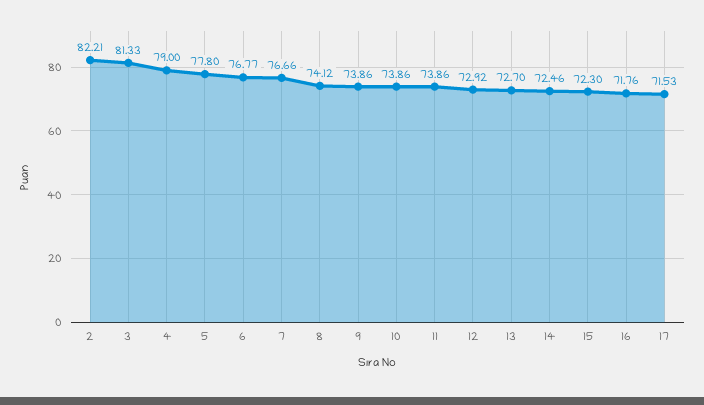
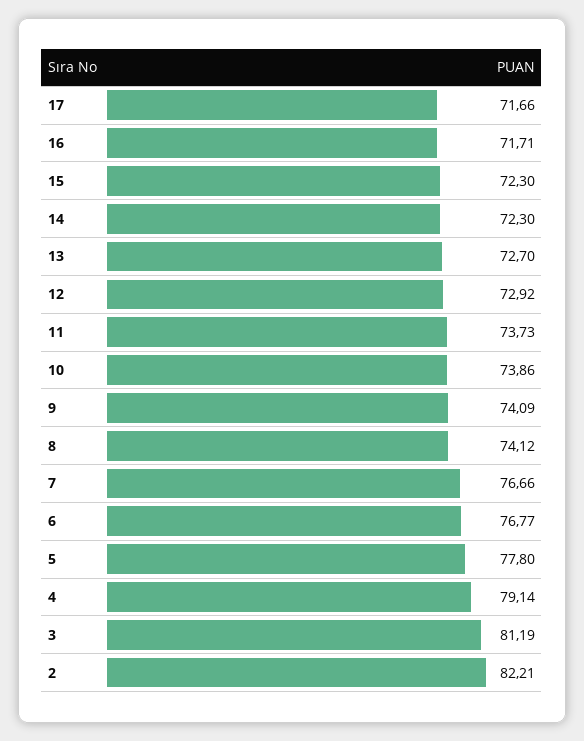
3: 81.33 -> 81.19
4: 79 -> 79.14
9: 73.86 -> 74.09
11: 73.86 -> 73.73
14: 72.46 -> 72.3
16: 71.76 -> 71.71
17: 71.53 -> 71.66

